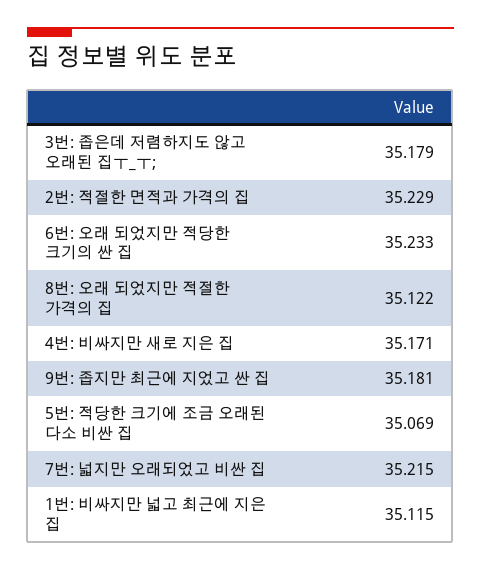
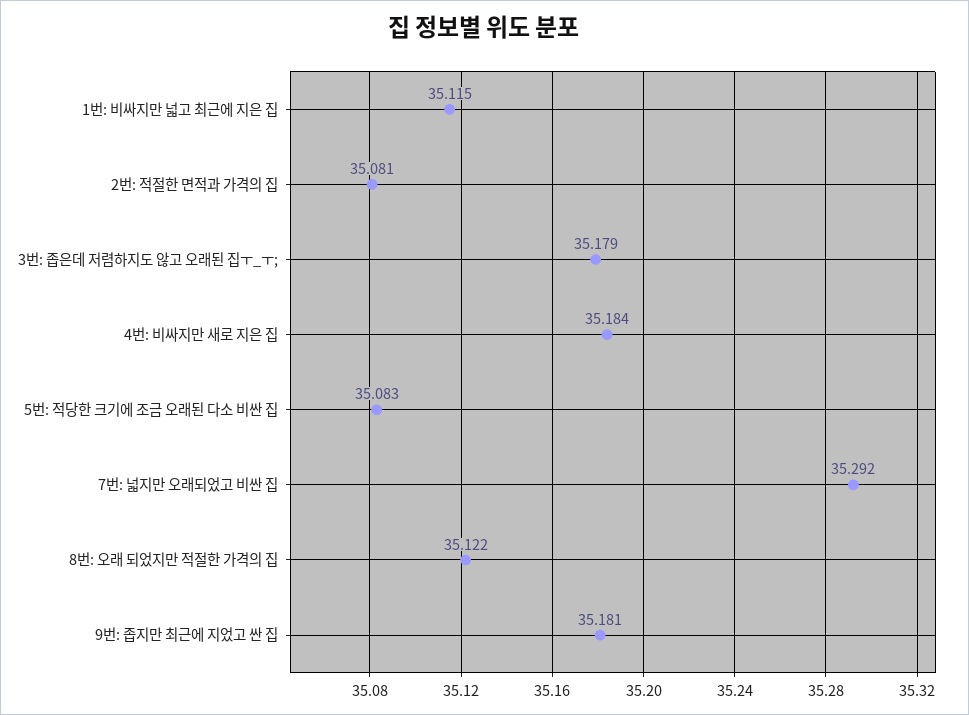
2번: 적절한 면적과 가격의 집: 35.229 -> 35.081
6번: 오래 되었지만 적당한 크기의 싼 집: 35.233 -> none
4번: 비싸지만 새로 지은 집: 35.171 -> 35.184
5번: 적당한 크기에 조금 오래된 다소 비싼 집: 35.069 -> 35.083
7번: 넓지만 오래되었고 비싼 집: 35.215 -> 35.292

